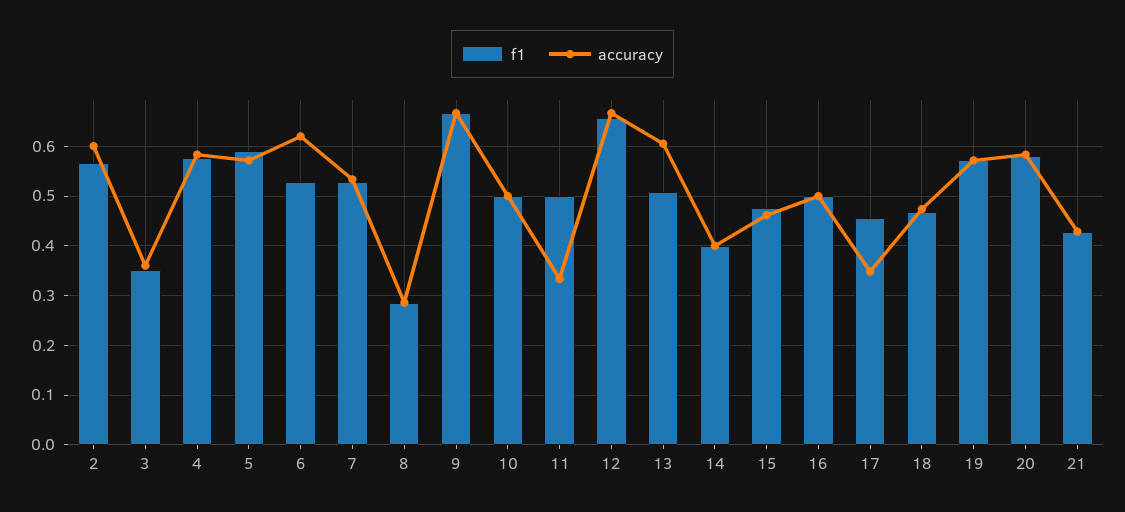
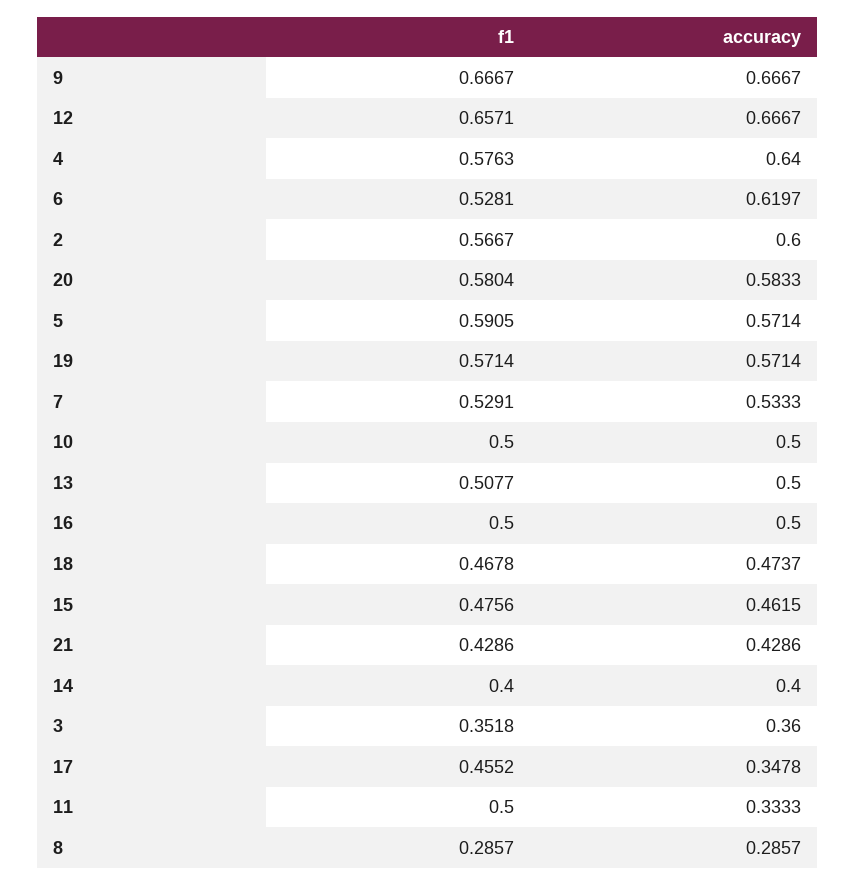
accuracy, 4: 0.58 -> 0.64
accuracy, 13: 0.6 -> 0.5

